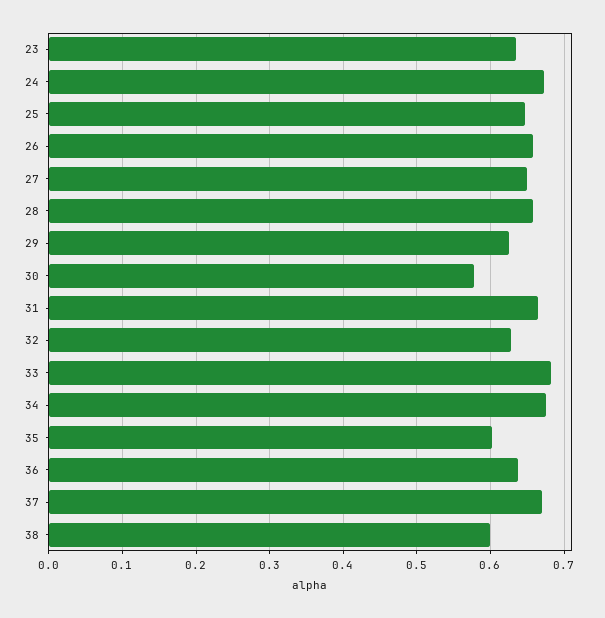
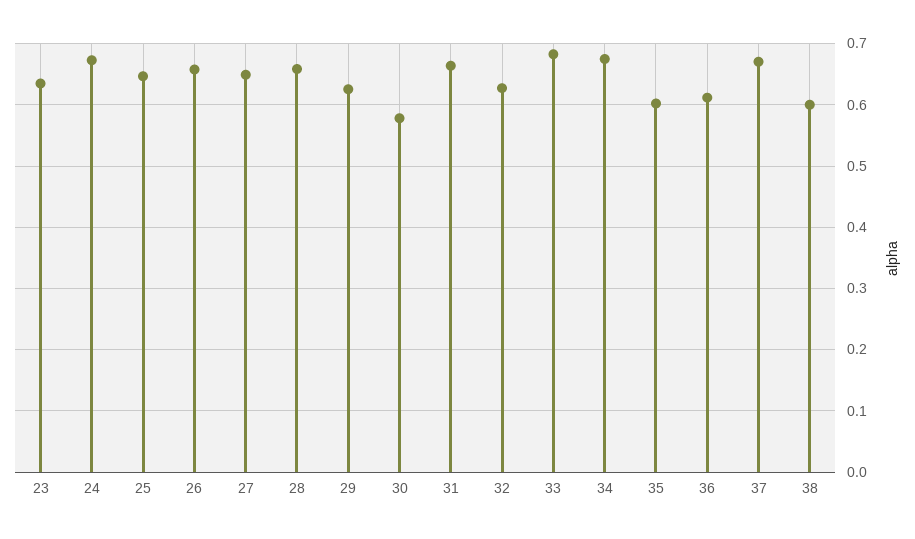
36: 0.64 -> 0.61

